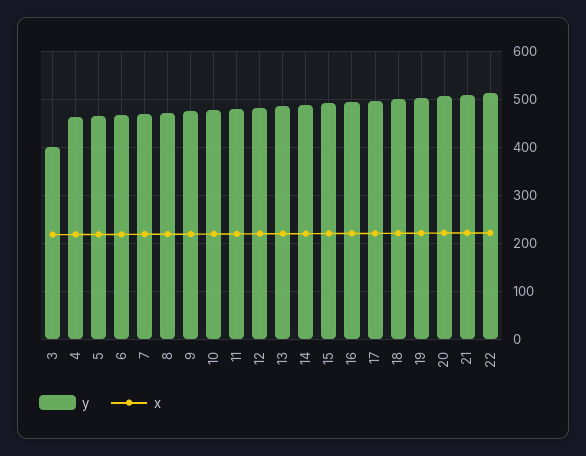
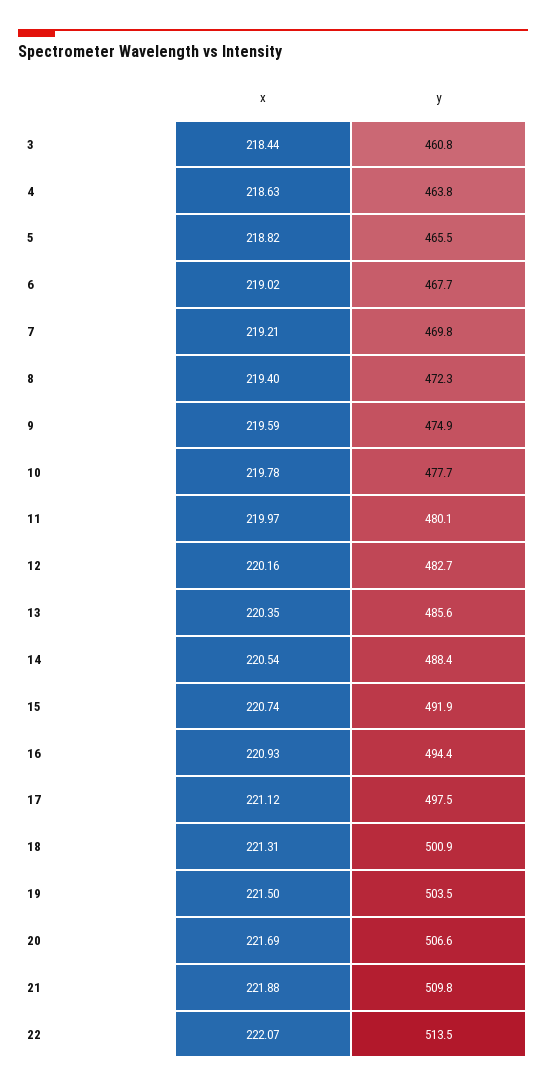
y, 3: 400 -> 460.8

